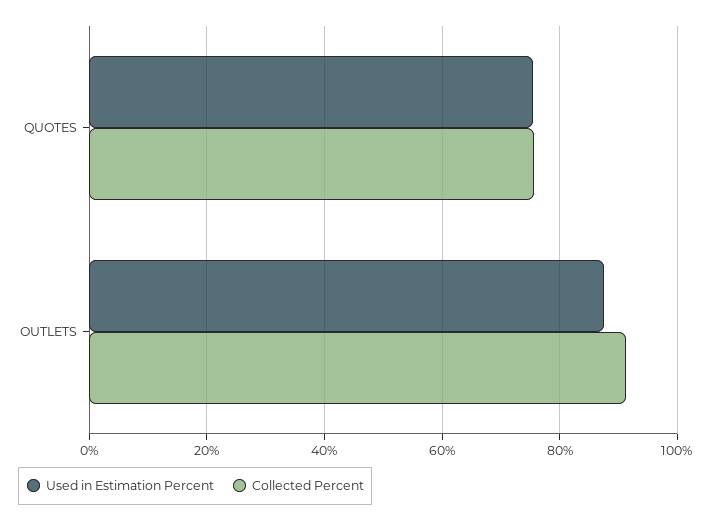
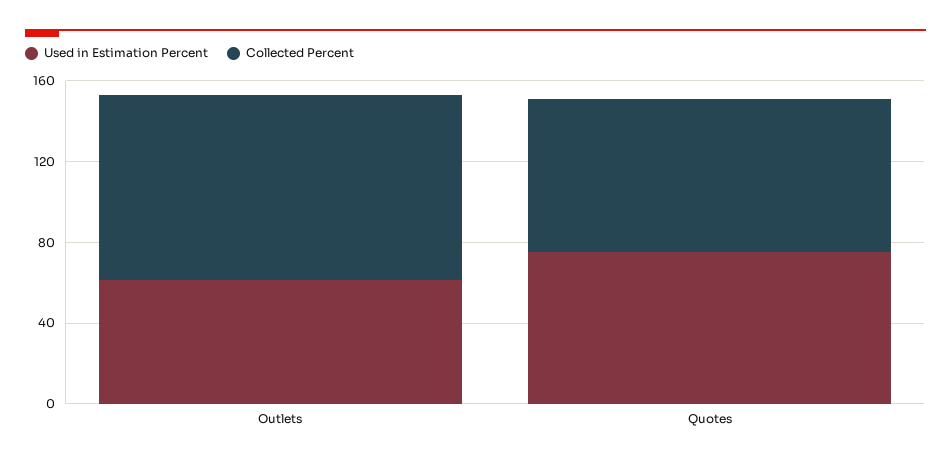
Used in Estimation Percent, OUTLETS: 88 -> 60

